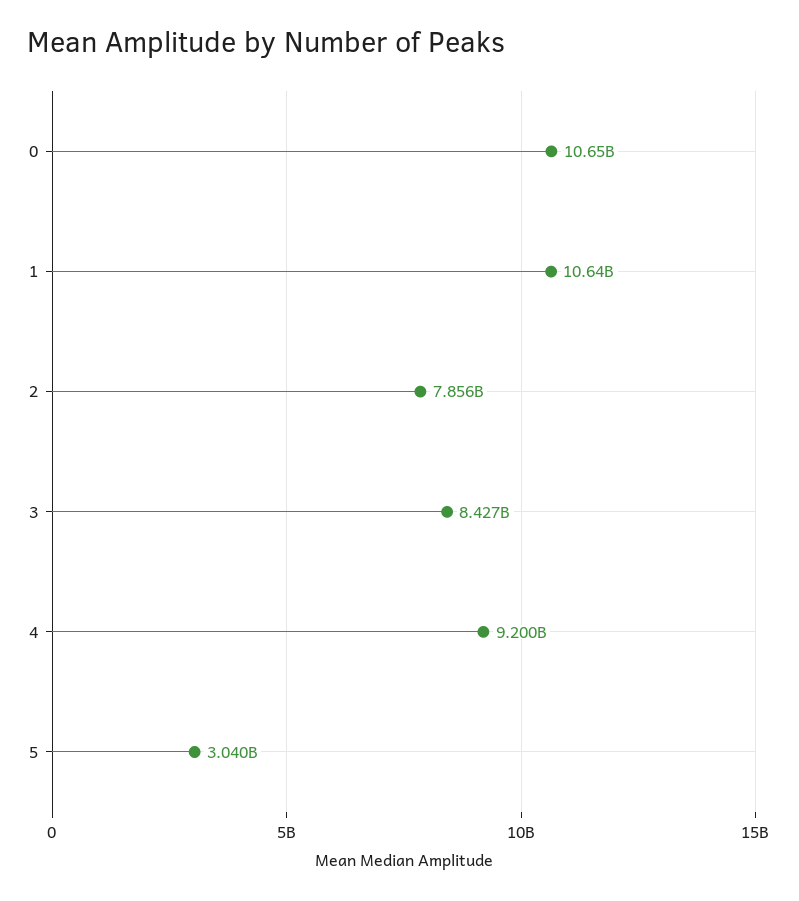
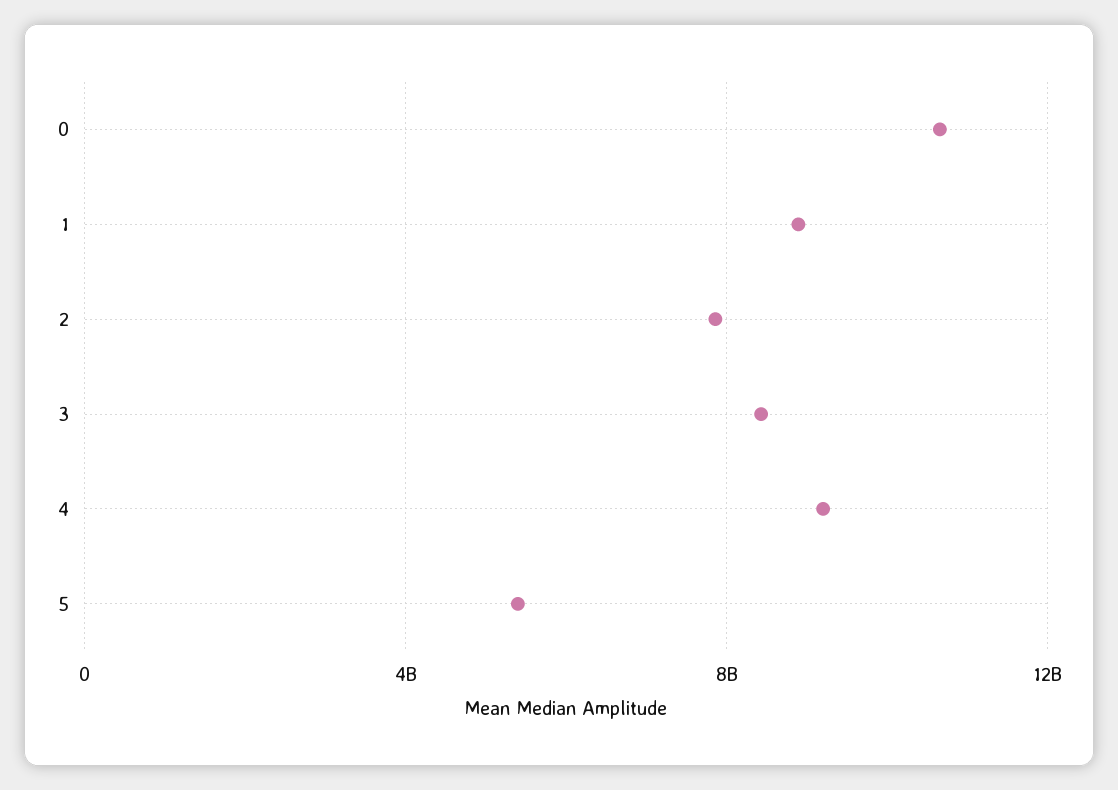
1: 10640000000 -> 9000000000
5: 3040000000 -> 5500000000

